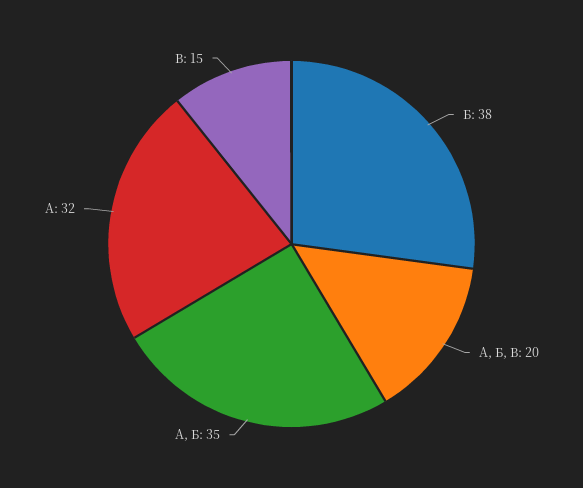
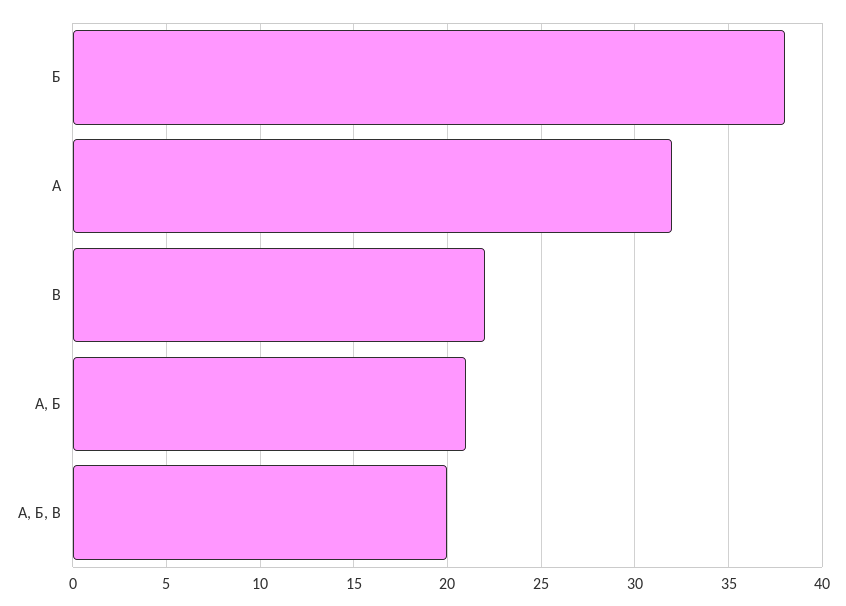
А, Б: 35 -> 21
В: 15 -> 22

